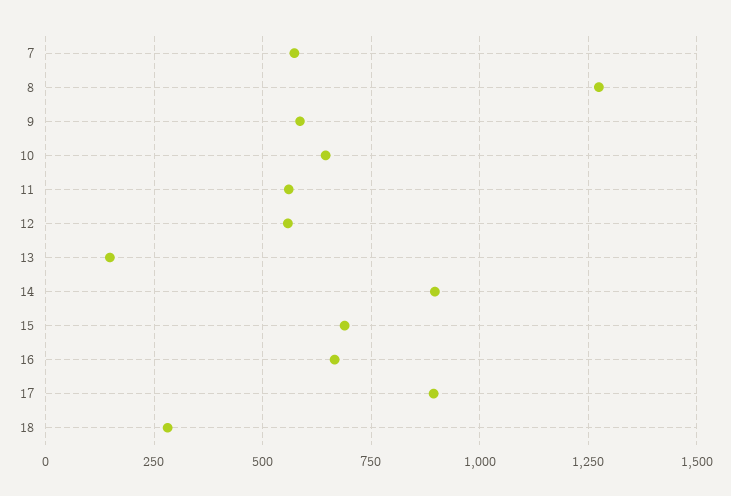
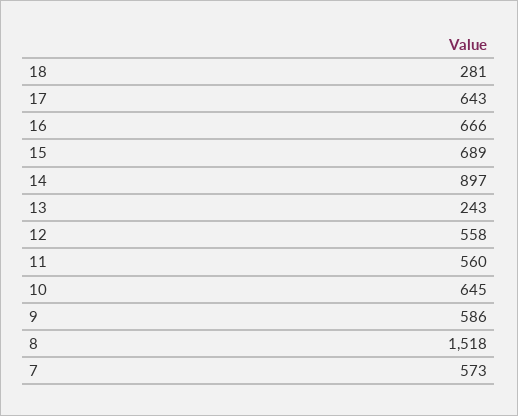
8: 1275 -> 1518
13: 150 -> 243
17: 900 -> 643

